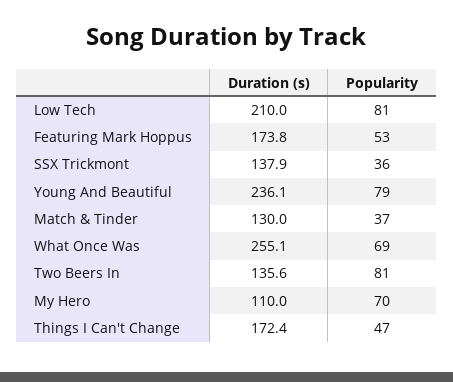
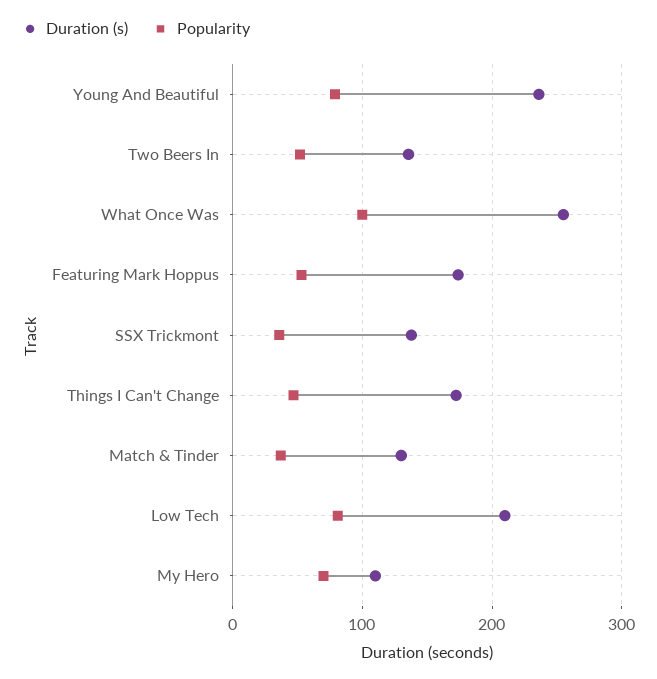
Popularity, What Once Was: 69 -> 100
Popularity, Two Beers In: 81 -> 50

